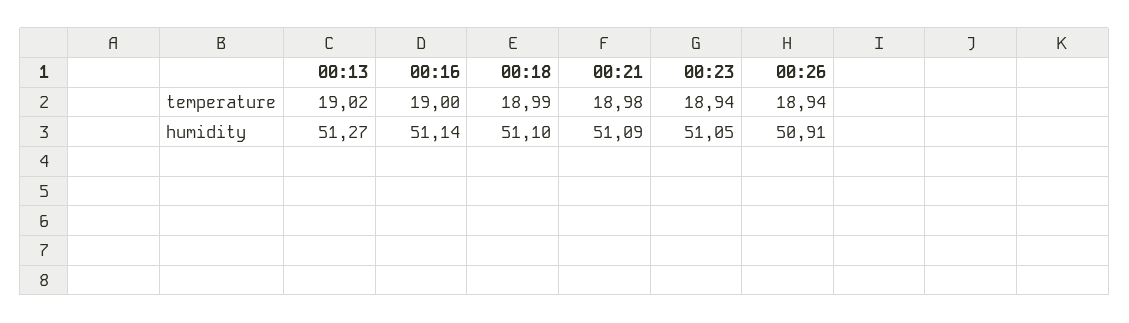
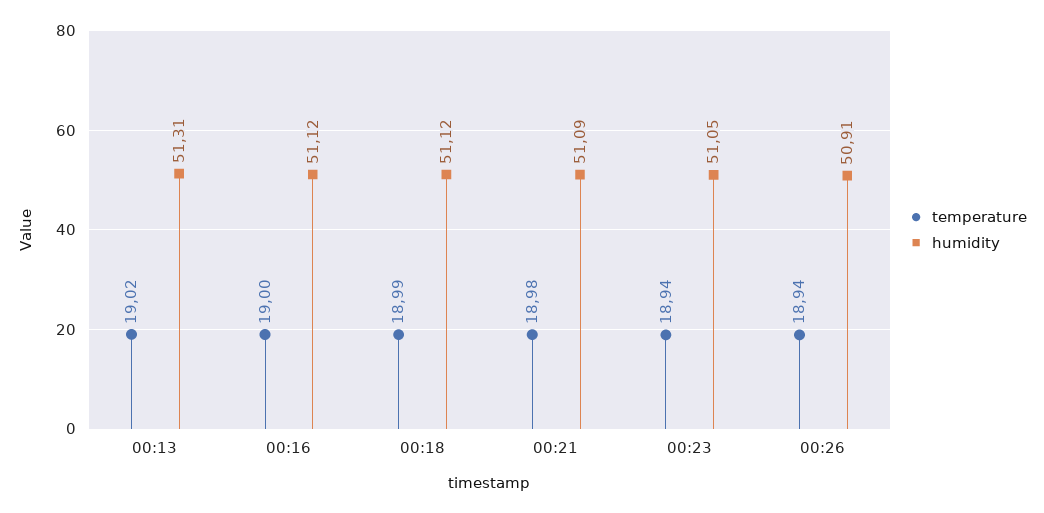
humidity, 00:13: 51.27 -> 51.31
humidity, 00:16: 51.14 -> 51.12
humidity, 00:18: 51.1 -> 51.12

